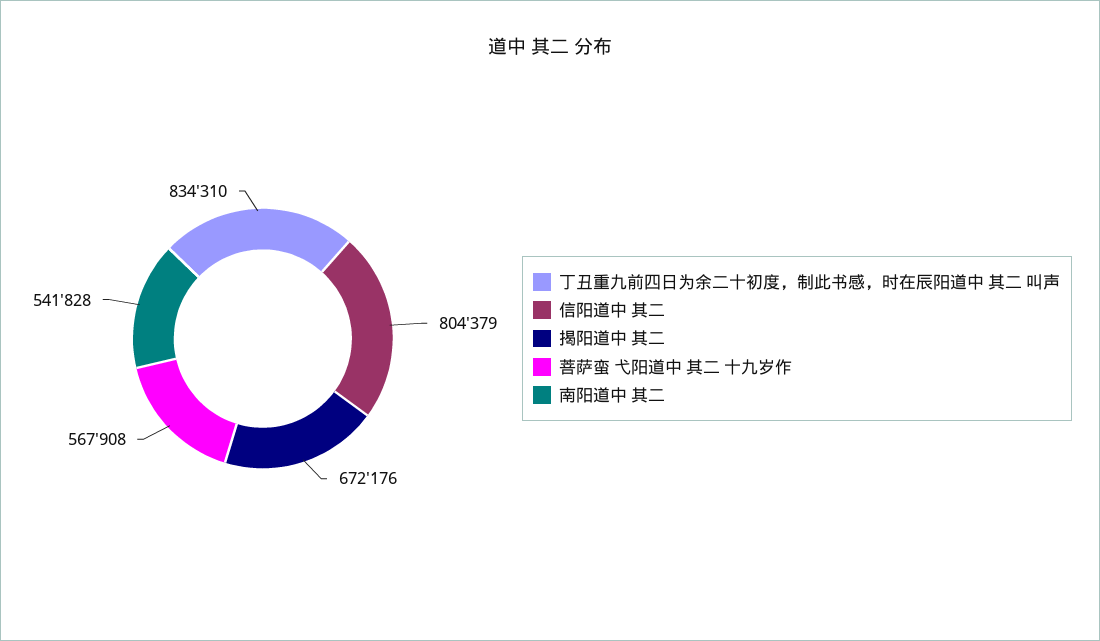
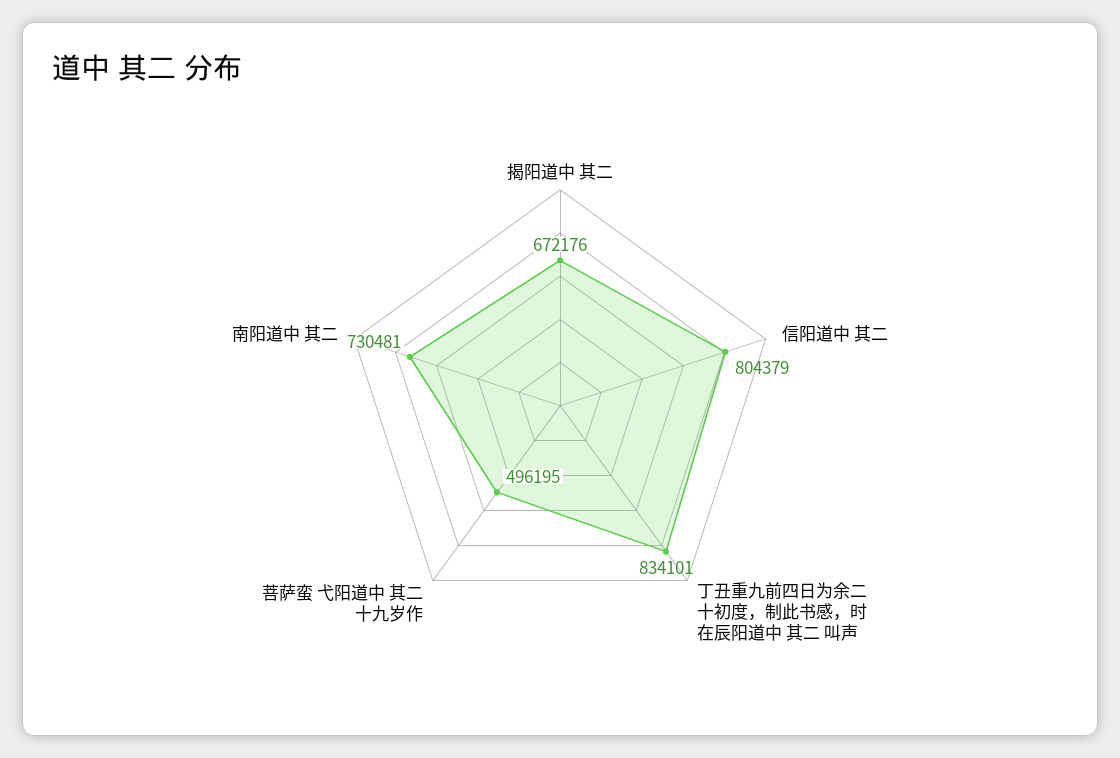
丁丑重九前四日为余二十初度，制此书感，时在辰阳道中 其二 叫声: 834310 -> 834101
菩萨蛮 弋阳道中 其二 十九岁作: 567908 -> 496195
南阳道中 其二: 541828 -> 730481

